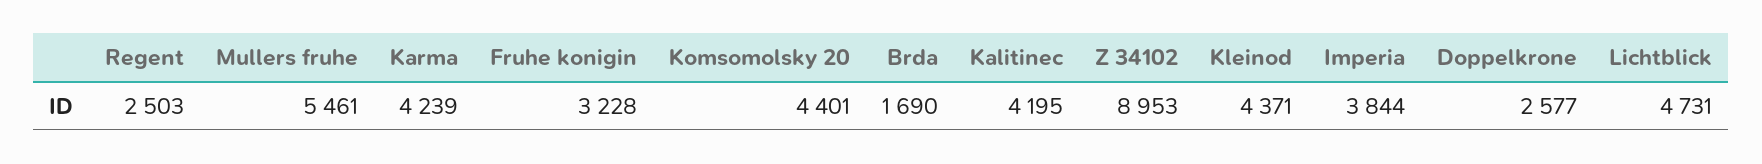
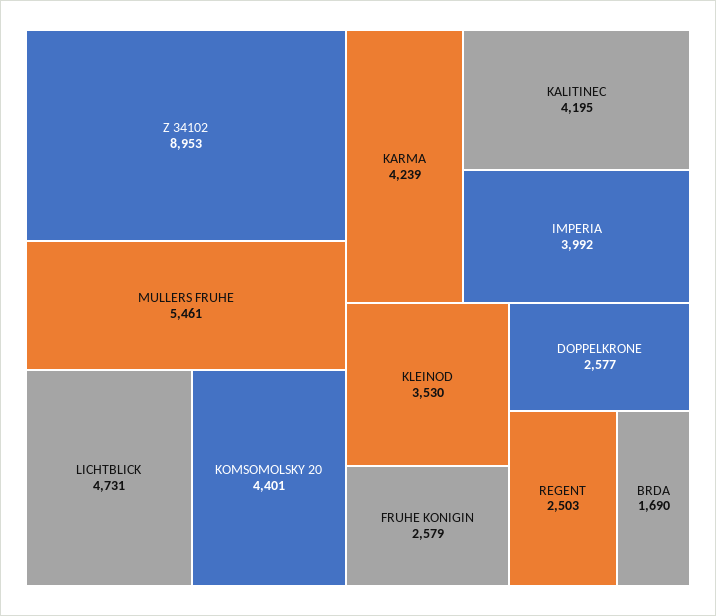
Fruhe konigin: 3228 -> 2579
Kleinod: 4371 -> 3530
Imperia: 3844 -> 3992

